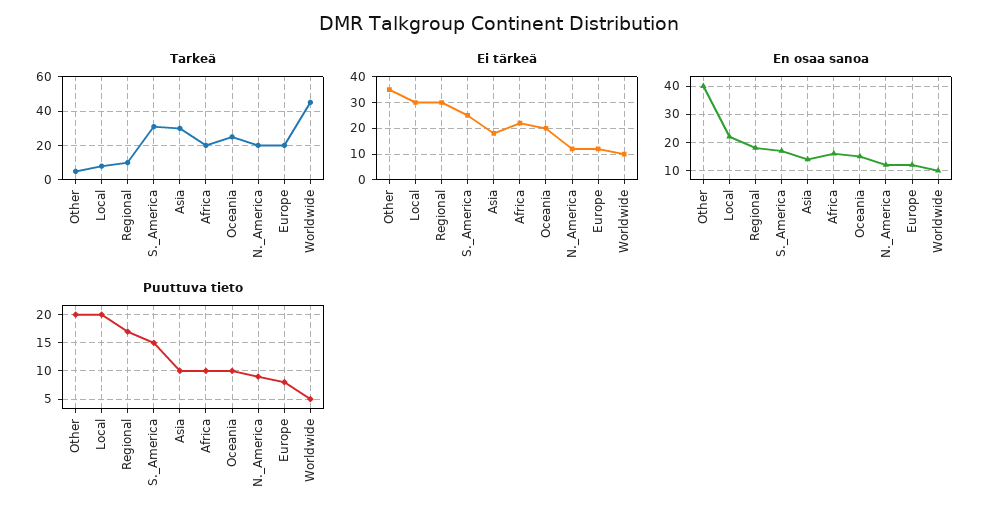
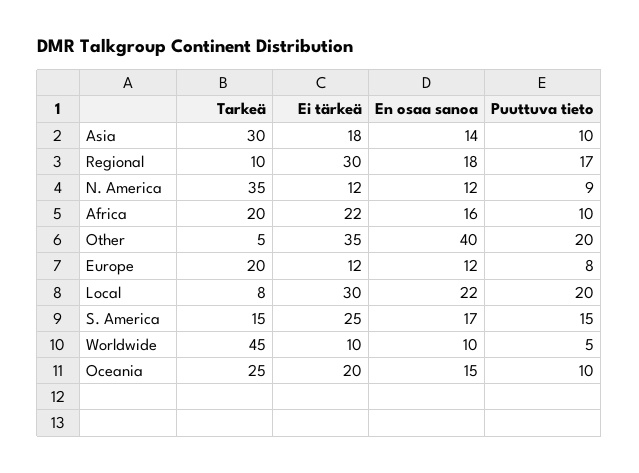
Tarkeä, S._America: 30 -> 15
Tarkeä, N._America: 20 -> 35

